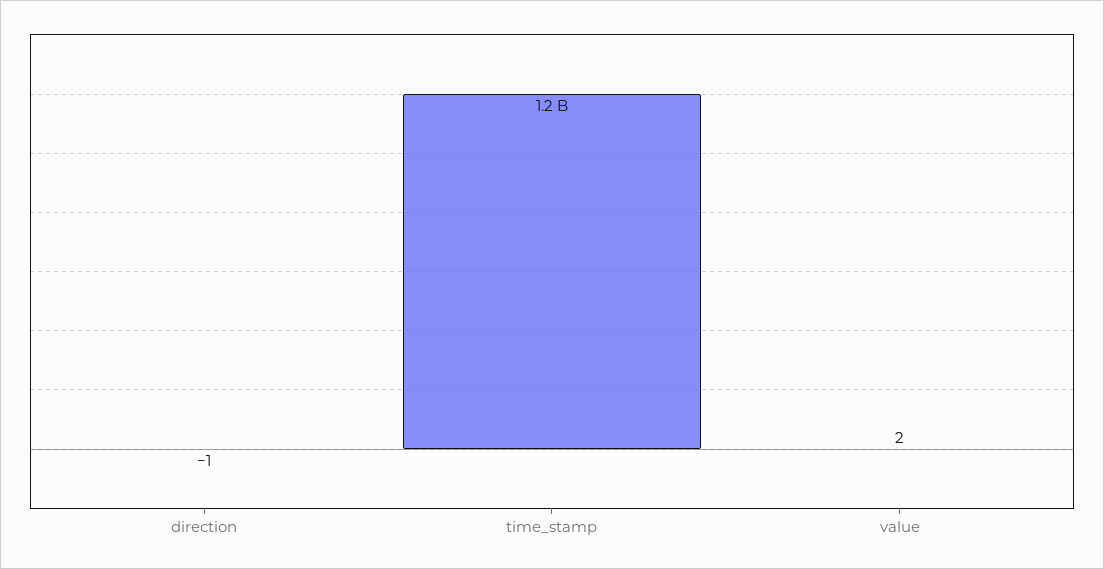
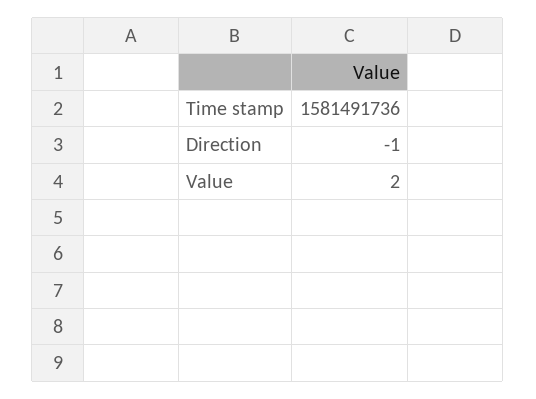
time_stamp: 1200000000 -> 1581491736

